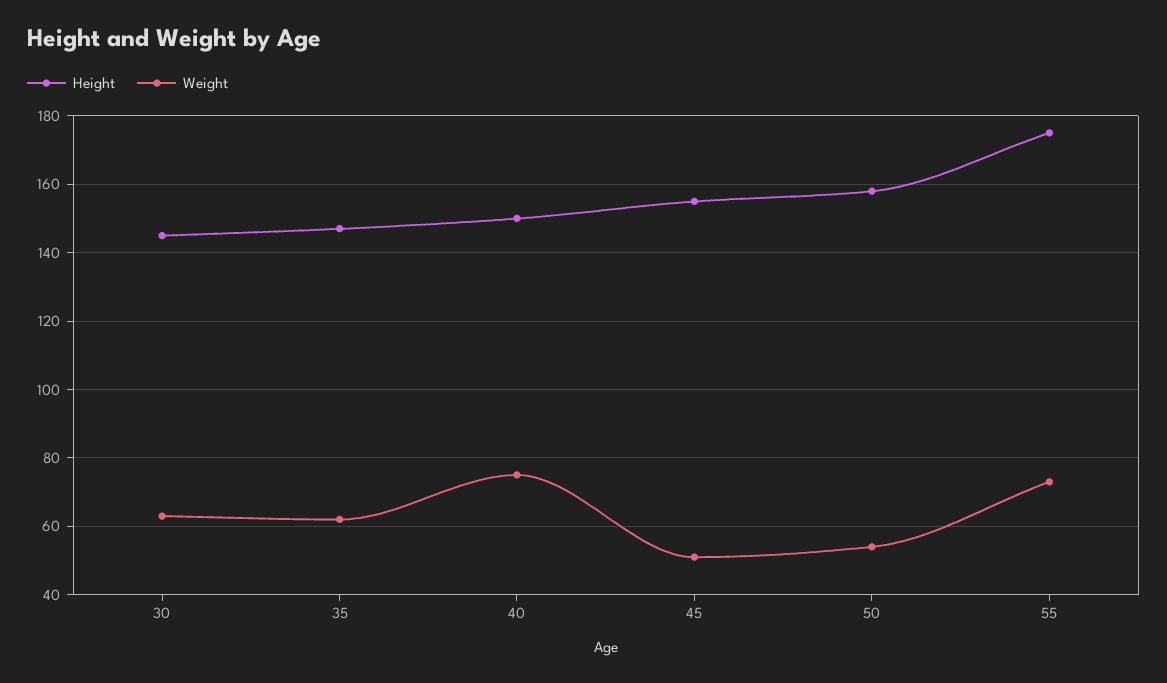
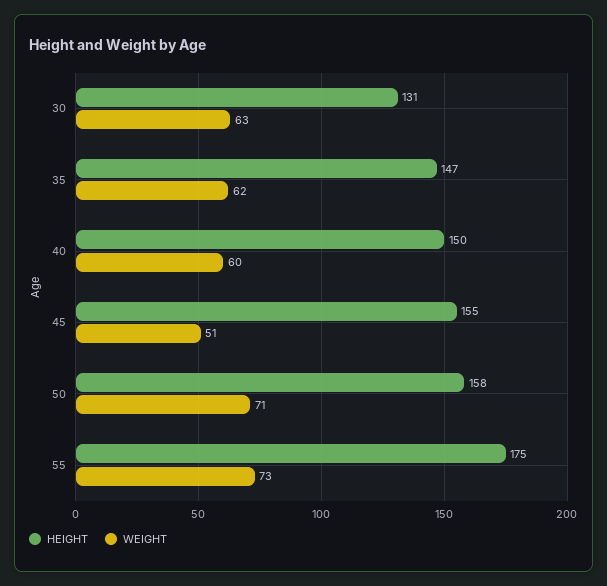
Height, 30: 145 -> 131
Weight, 40: 75 -> 60
Weight, 50: 55 -> 71

